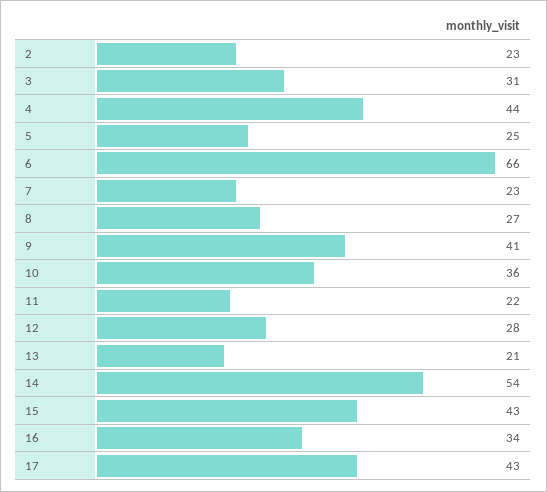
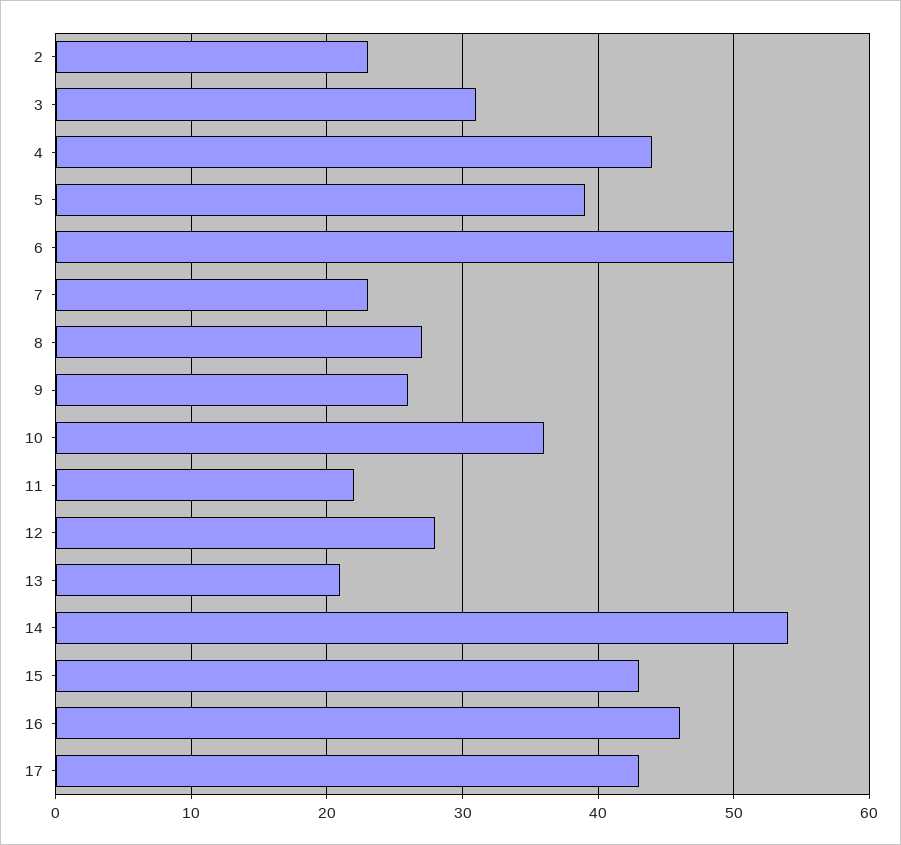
5: 25 -> 39
6: 66 -> 50
9: 41 -> 26
16: 34 -> 46

